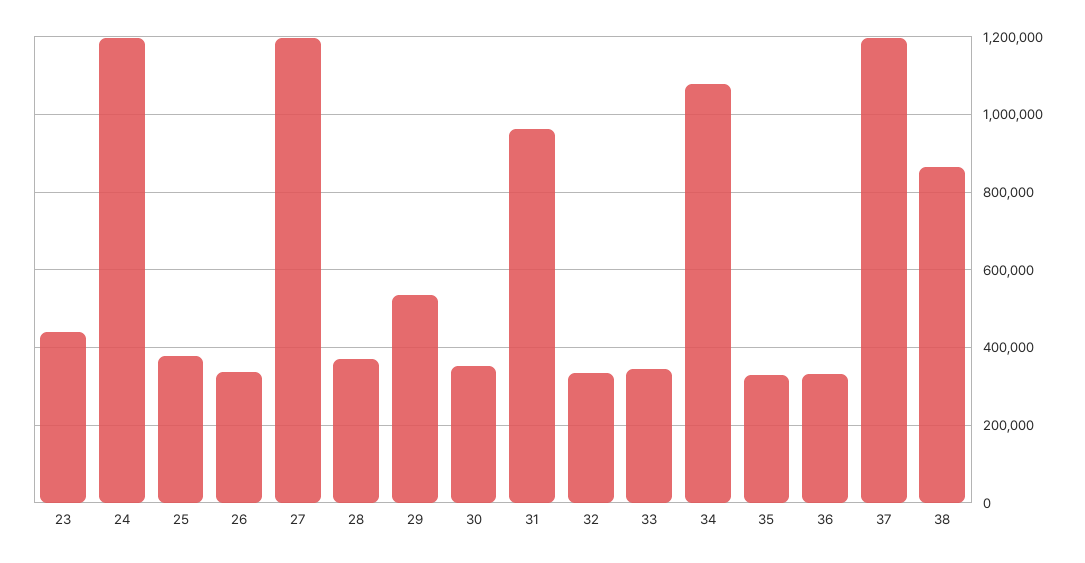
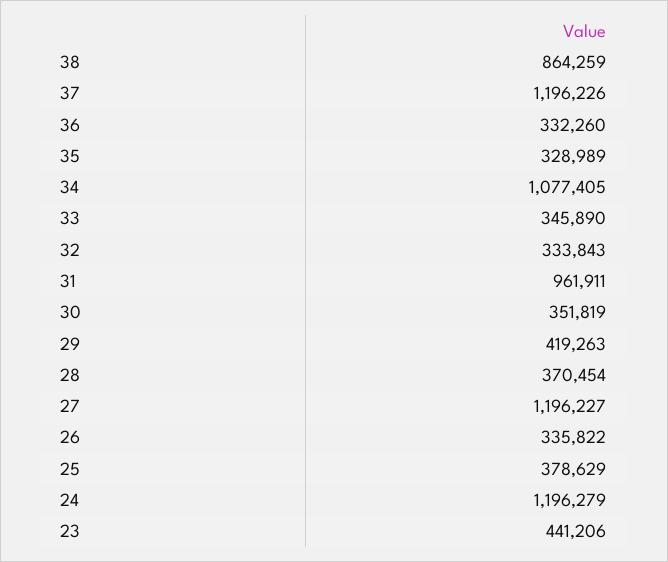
29: 540000 -> 419263

